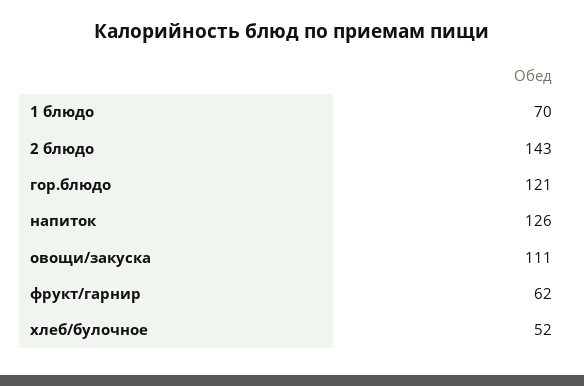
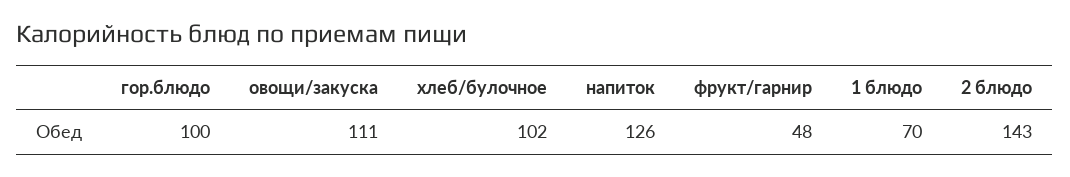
гор.блюдо: 121 -> 100
фрукт/гарнир: 62 -> 48
хлеб/булочное: 52 -> 102

